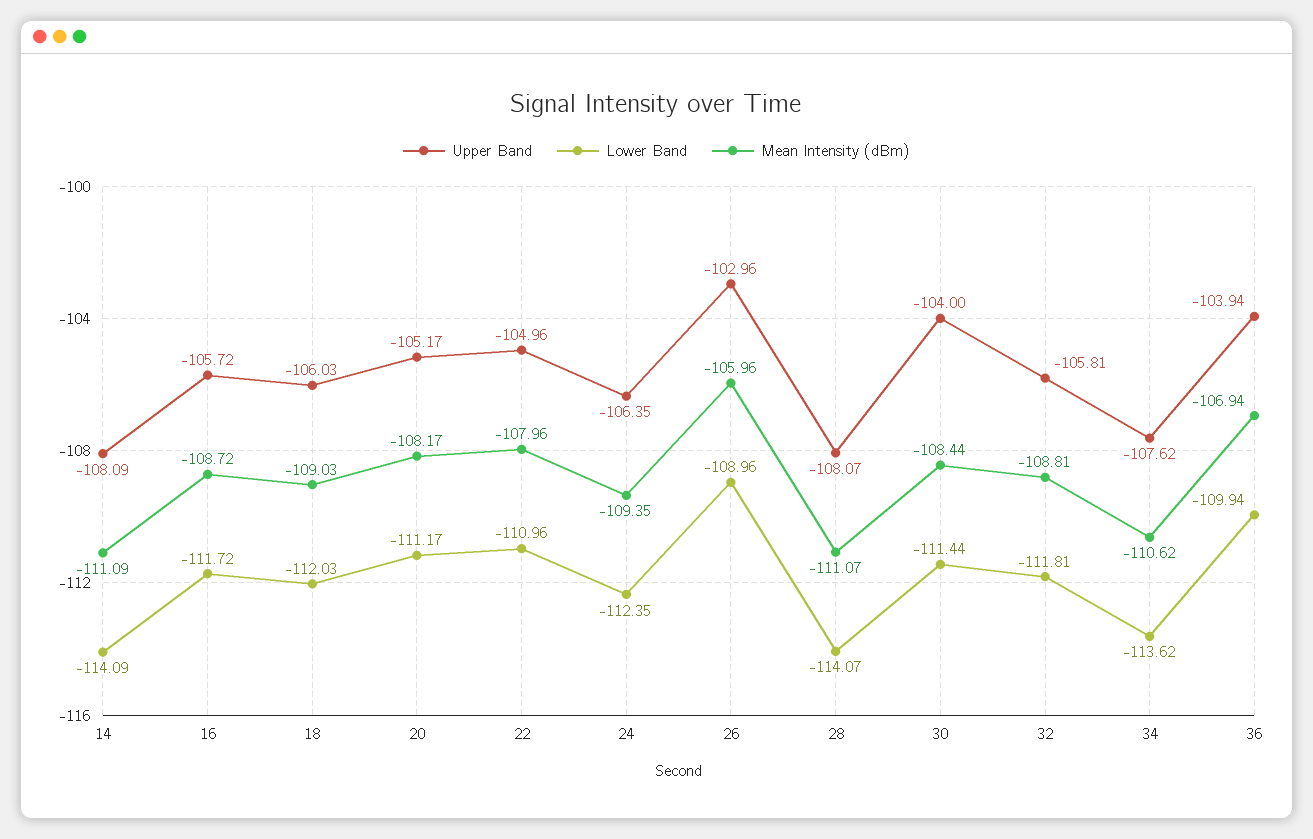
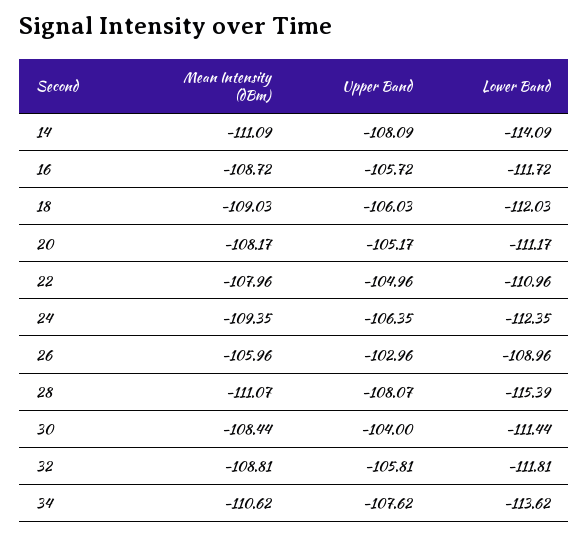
Lower Band, 28: -114.07 -> -115.39
Upper Band, 36: -103.94 -> none
Lower Band, 36: -109.94 -> none
Mean Intensity (dBm), 36: -106.94 -> none

